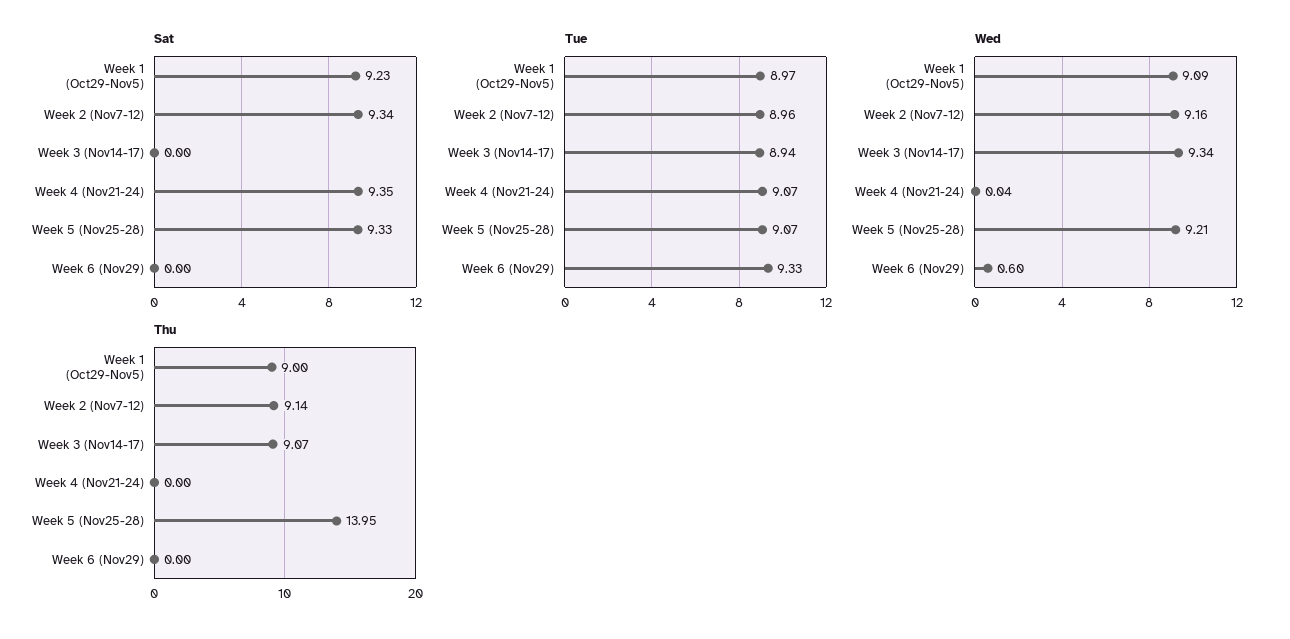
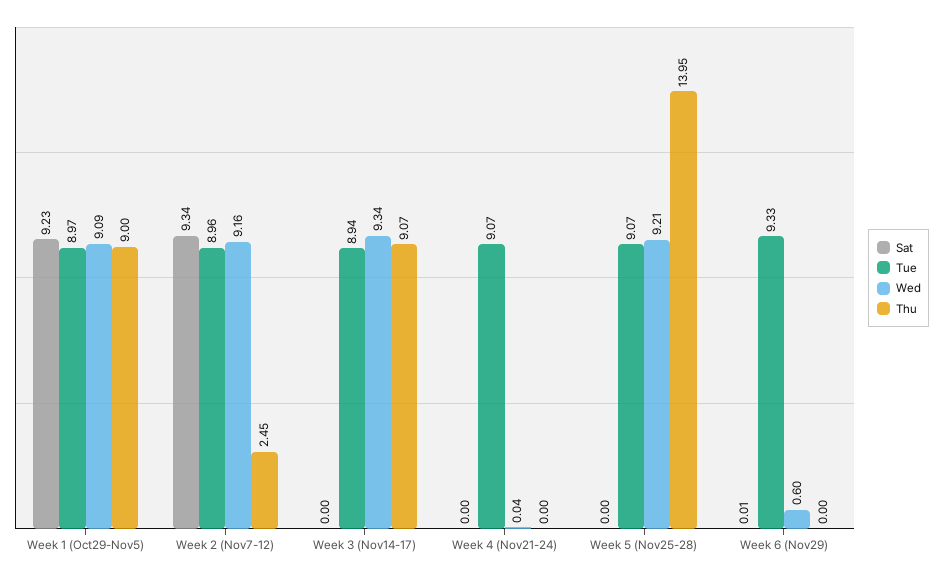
Sat, Week 4 (Nov21-24): 9.35 -> 0
Sat, Week 5 (Nov25-28): 9.33 -> 0
Sat, Week 6 (Nov29): 0 -> 0.01
Thu, Week 2 (Nov7-12): 9.14 -> 2.45

